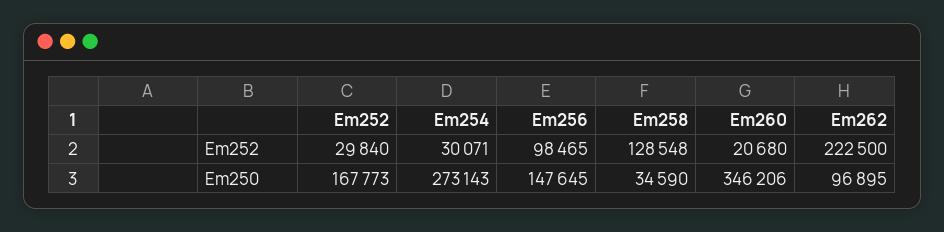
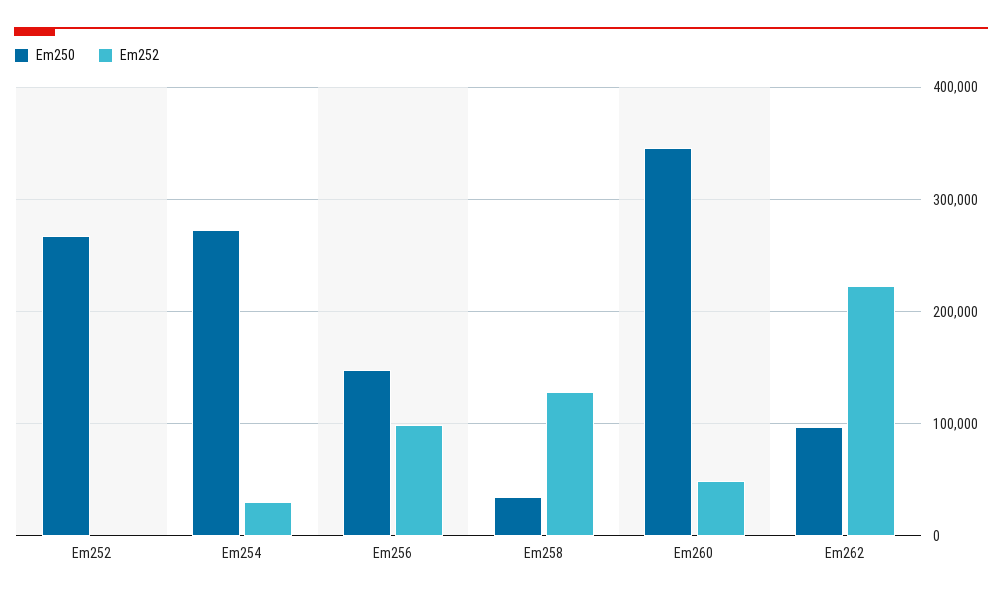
Em252, Em252: 29840 -> 0
Em252, Em260: 20680 -> 50000
Em250, Em252: 167773 -> 270000

